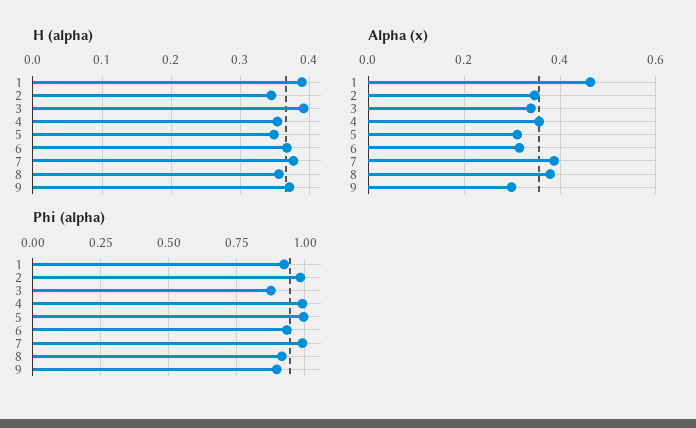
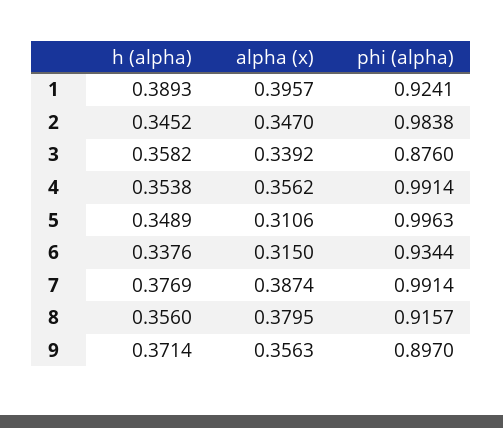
H (alpha), 3: 0.39 -> 0.3582
H (alpha), 6: 0.37 -> 0.3376
Alpha (x), 1: 0.46 -> 0.3957
Alpha (x), 9: 0.3 -> 0.3563

